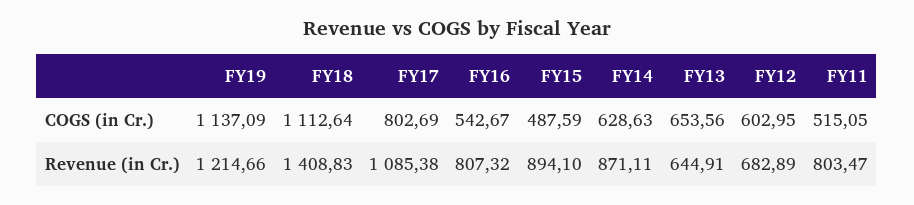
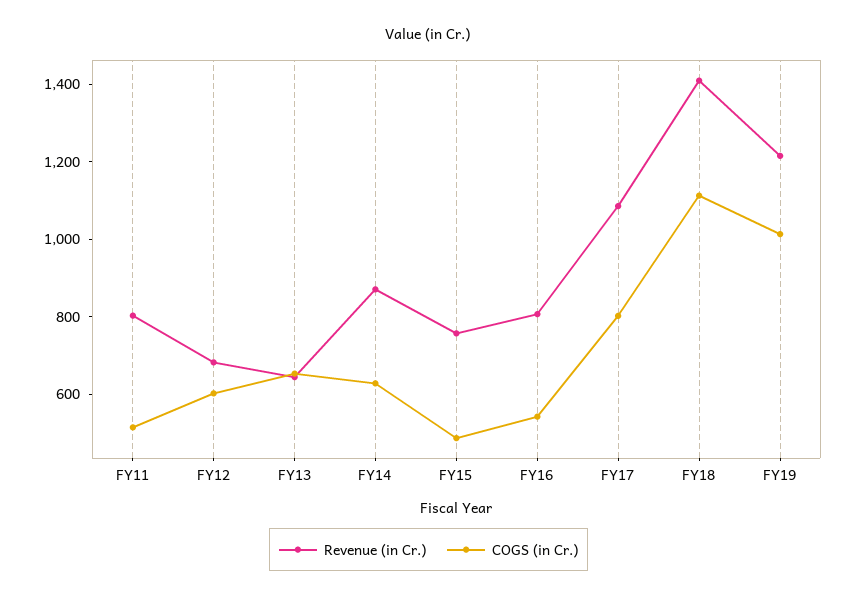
COGS (in Cr.), FY19: 1137.09 -> 1000
Revenue (in Cr.), FY15: 894.1 -> 750

